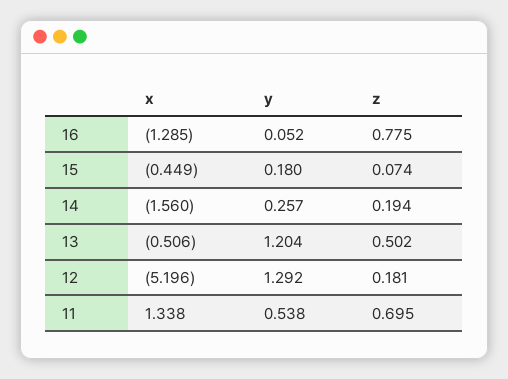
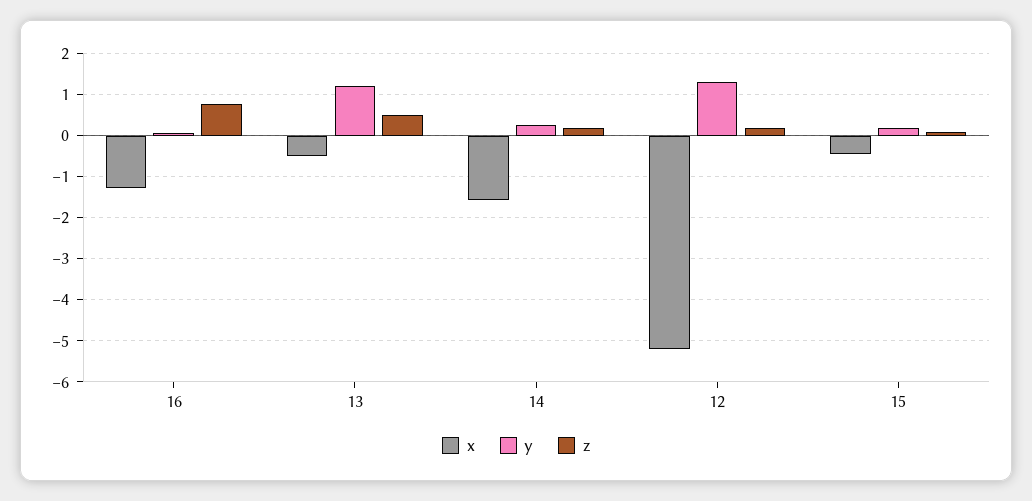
x, 11: 1.338 -> none
y, 11: 0.538 -> none
z, 11: 0.695 -> none

